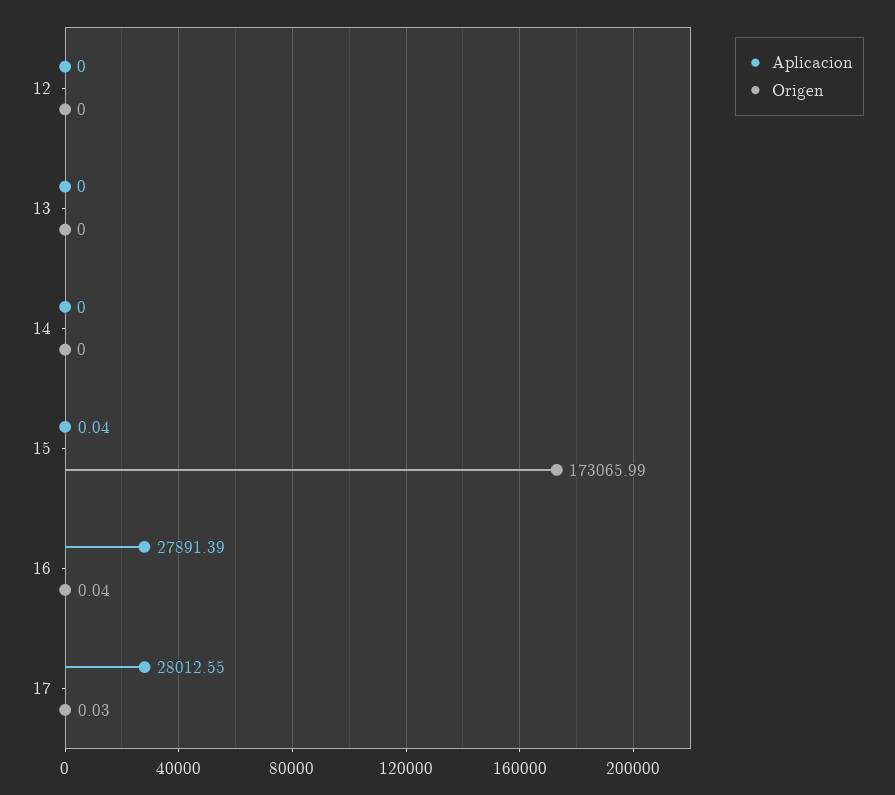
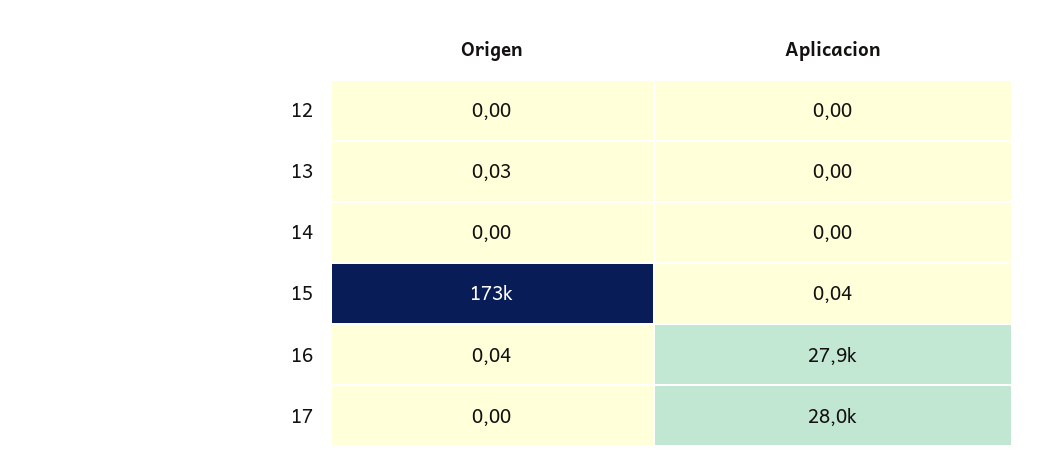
Origen, 13: 0 -> 0.03
Origen, 17: 0.03 -> 0

